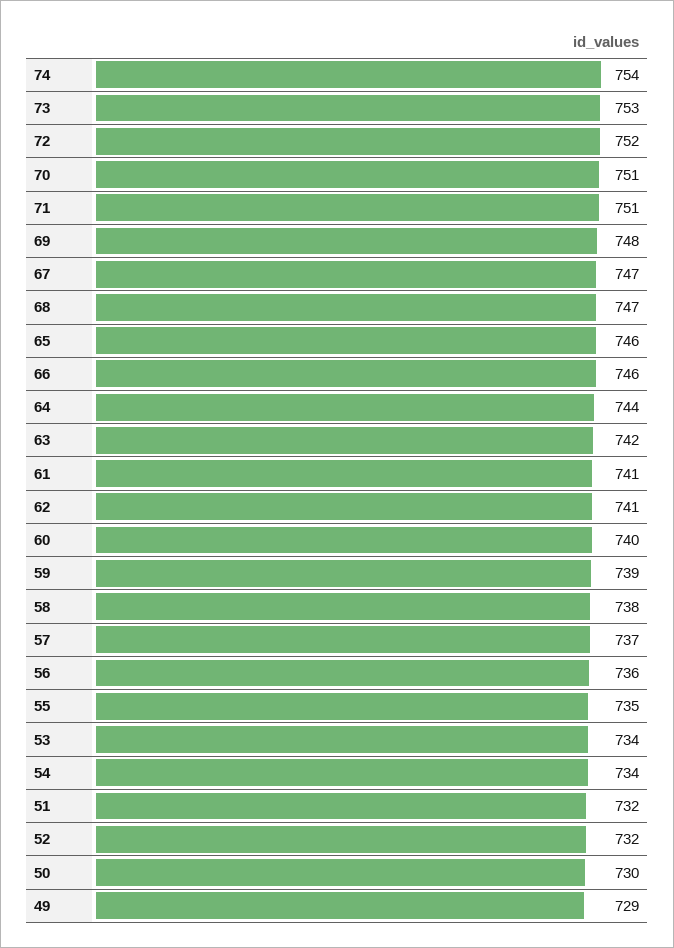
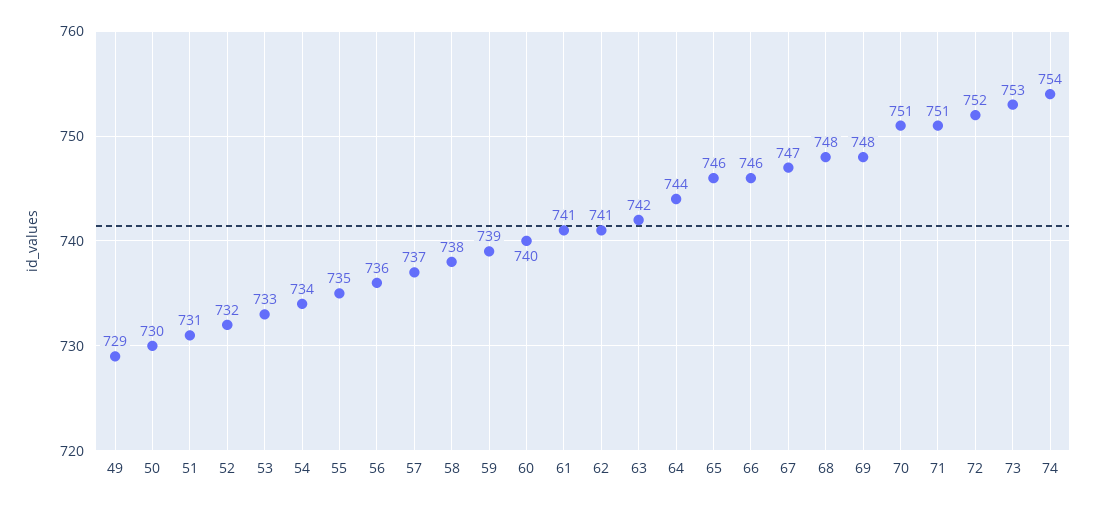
68: 747 -> 748
53: 734 -> 733
51: 732 -> 731

